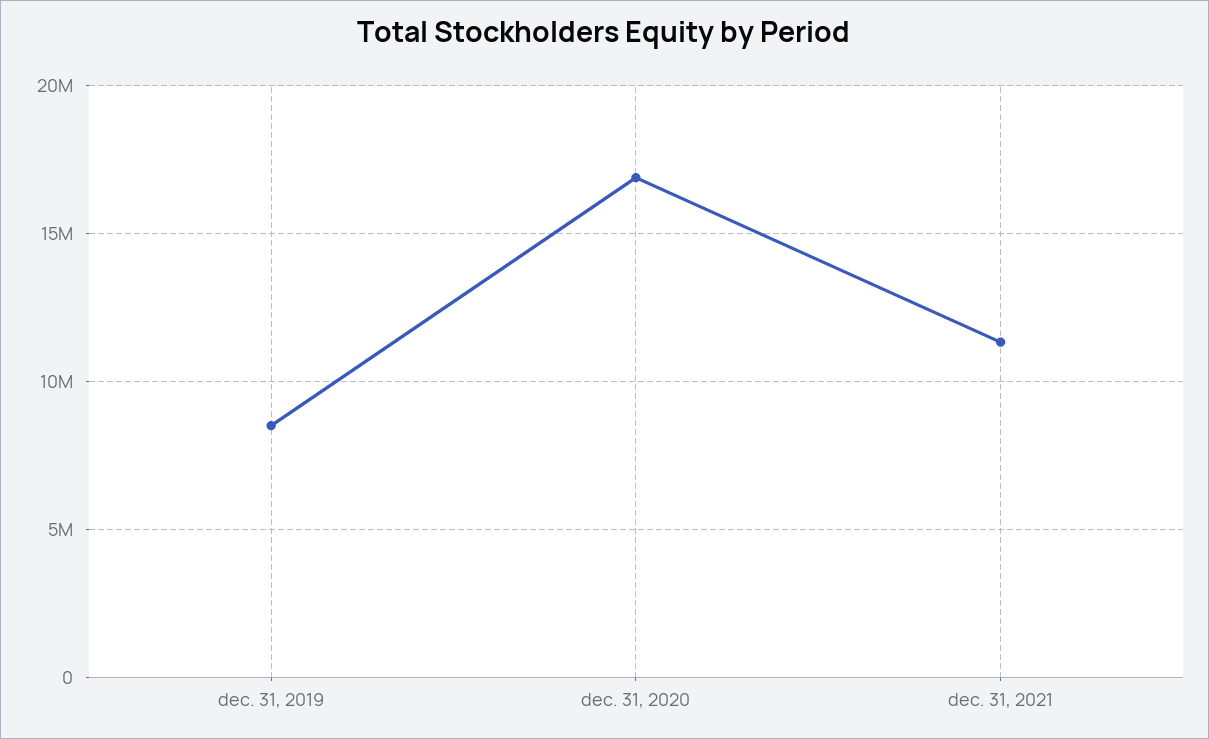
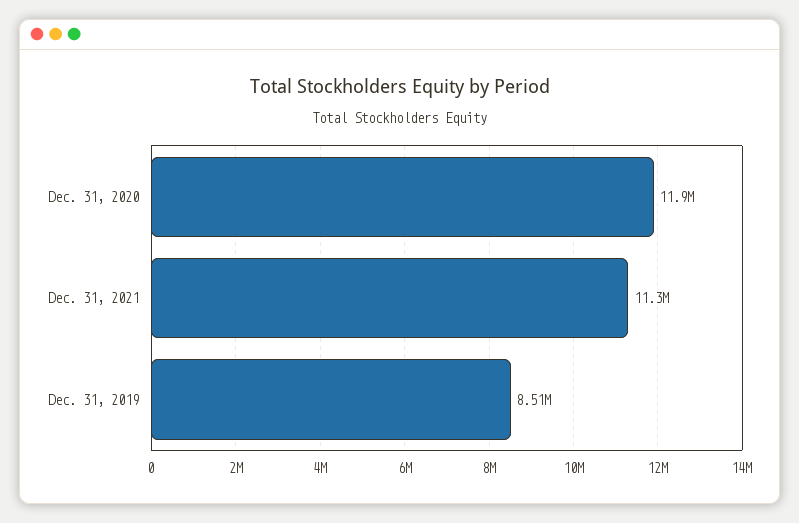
dec. 31, 2020: 17000000 -> 11900000

